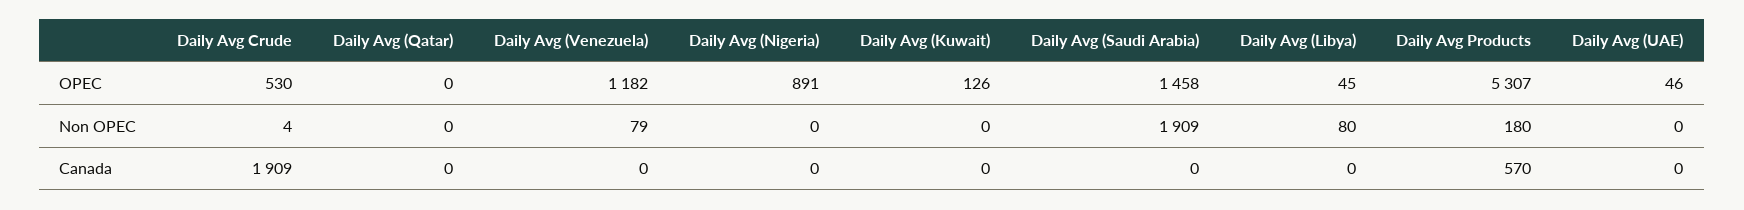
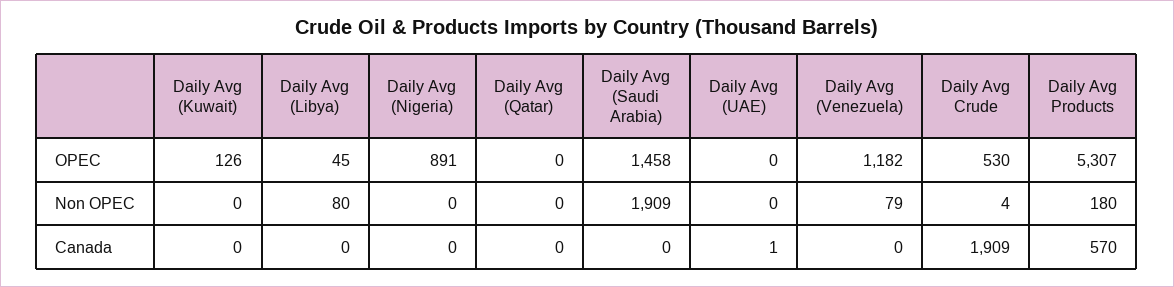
Daily Avg (UAE), OPEC: 46 -> 0
Daily Avg (UAE), Canada: 0 -> 1

